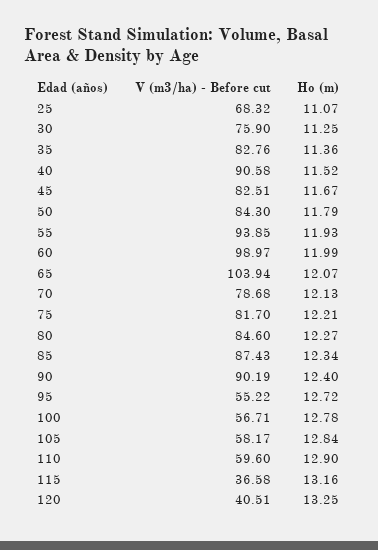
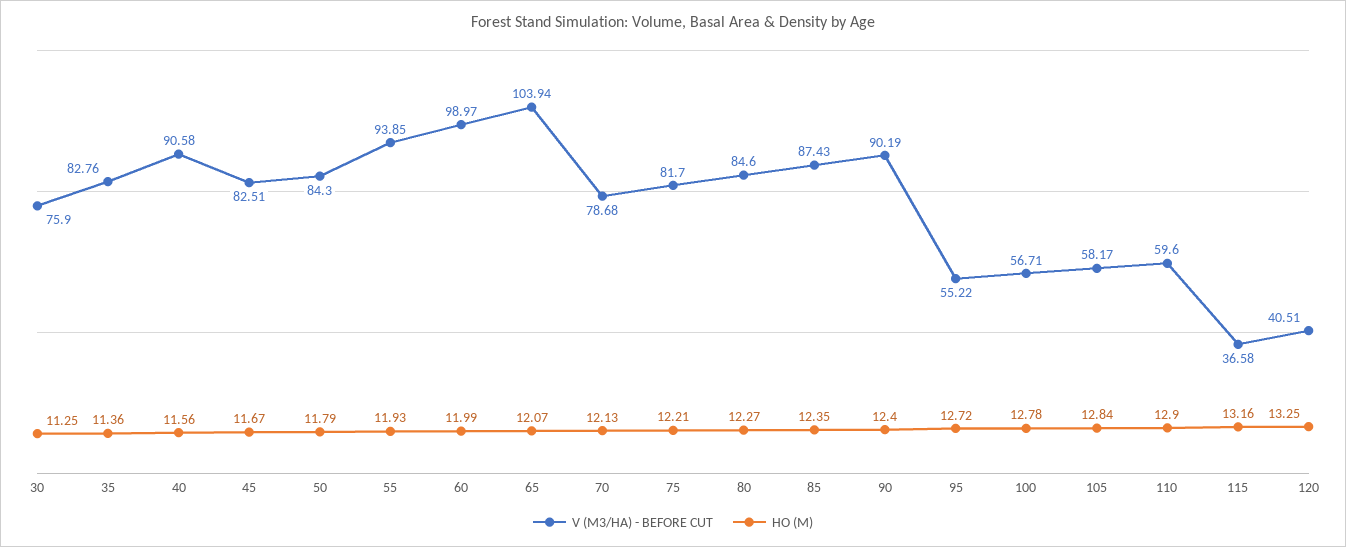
V (m3/ha) - Before cut, 25: 68.32 -> none
Ho (m), 25: 11.07 -> none
Ho (m), 40: 11.52 -> 11.56
Ho (m), 85: 12.34 -> 12.35

